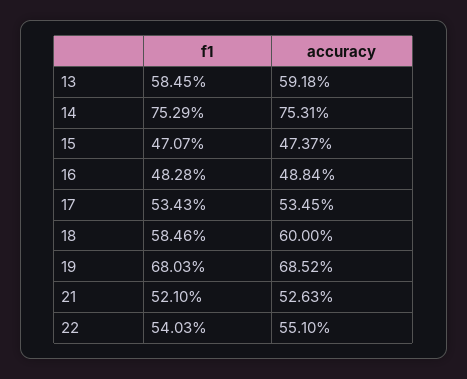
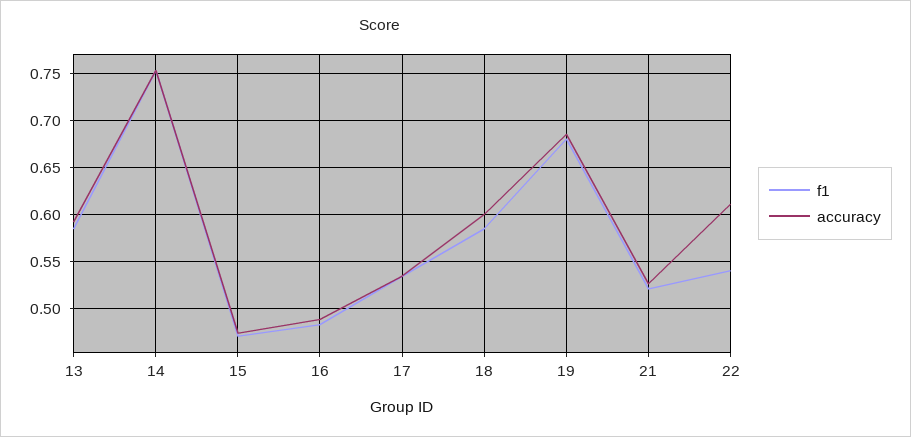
accuracy, 22: 0.551 -> 0.61

